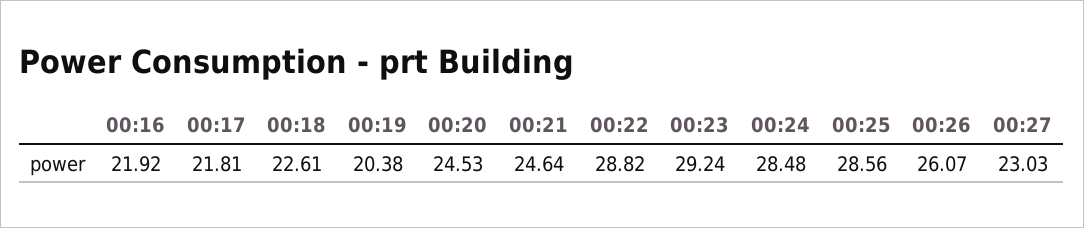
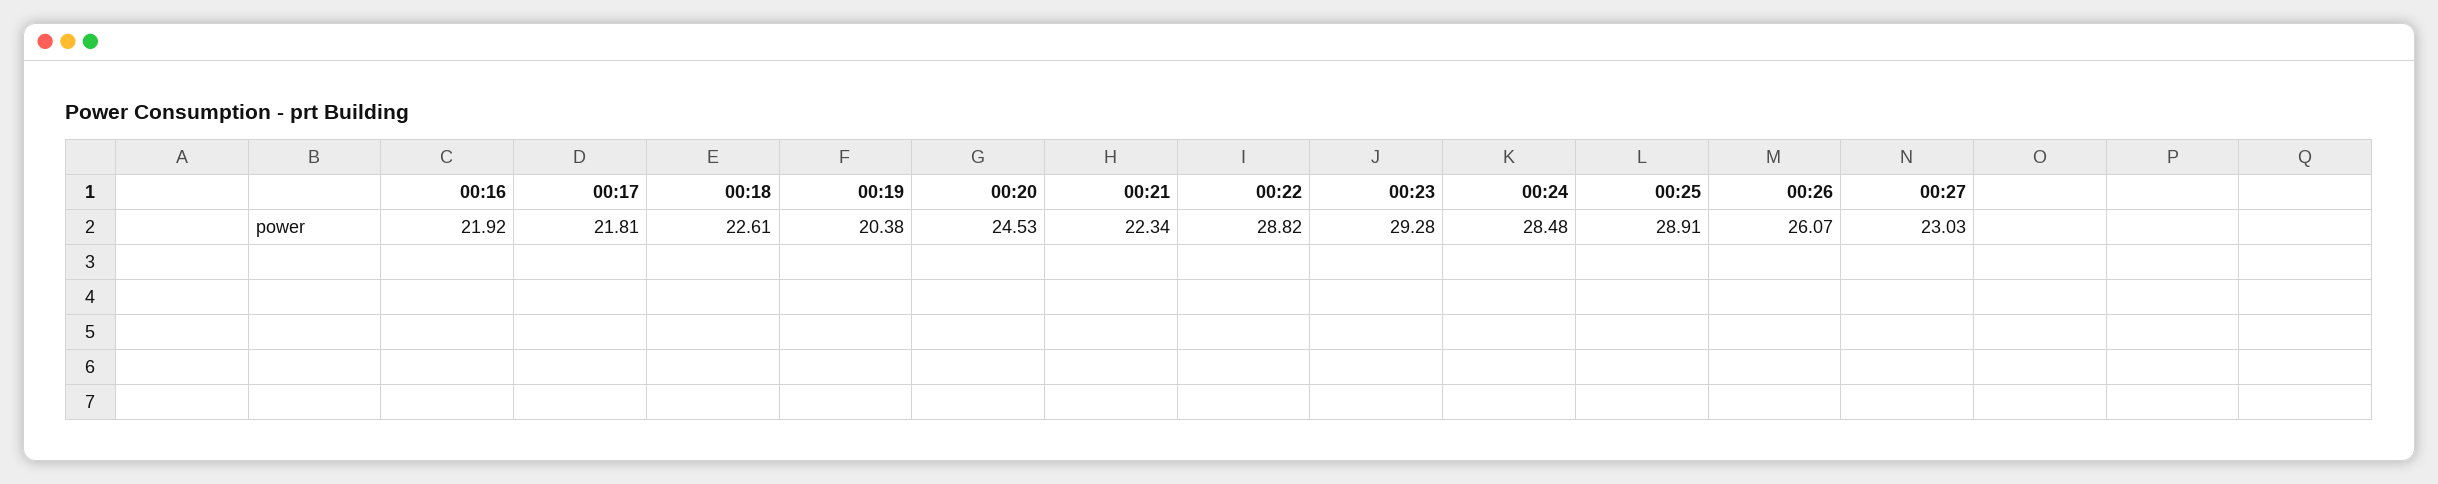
00:21: 24.64 -> 22.34
00:23: 29.24 -> 29.28
00:25: 28.56 -> 28.91

